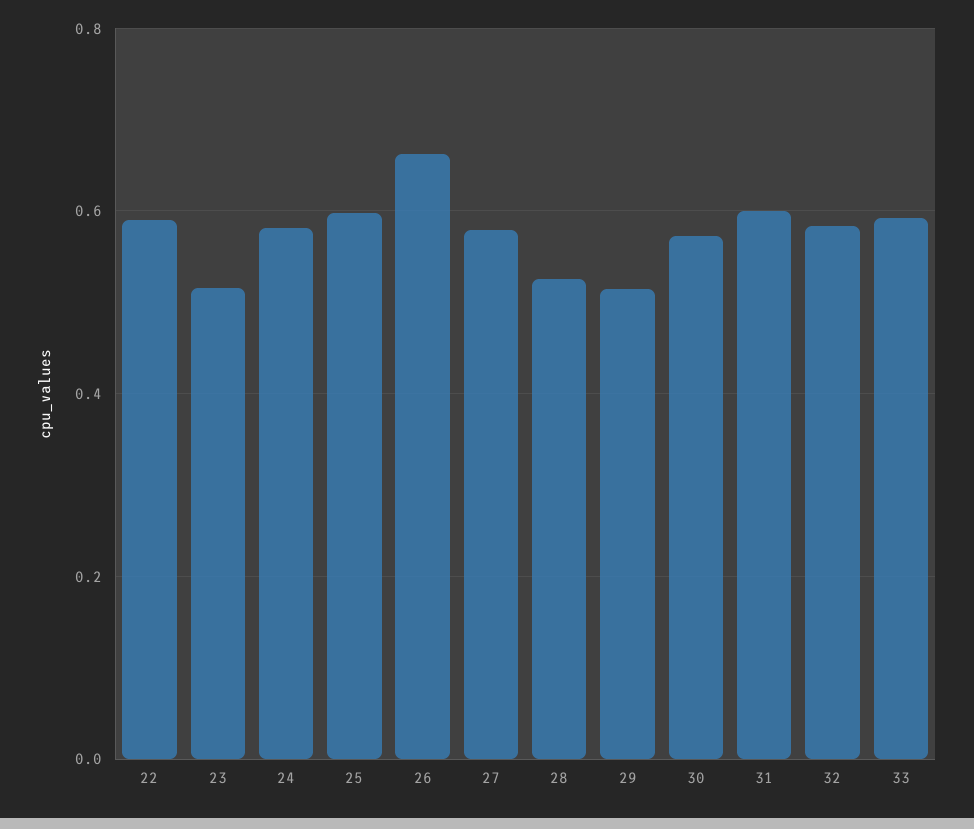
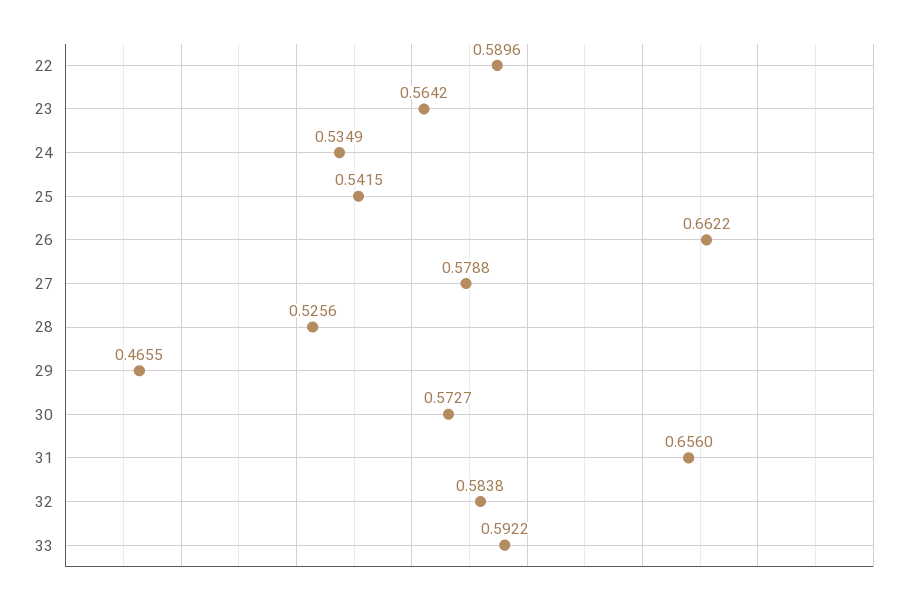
23: 0.52 -> 0.5642
24: 0.58 -> 0.5349
25: 0.6 -> 0.5415
29: 0.52 -> 0.4655
31: 0.6 -> 0.656

